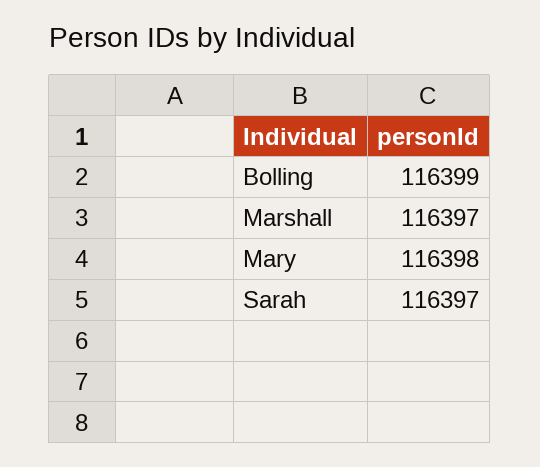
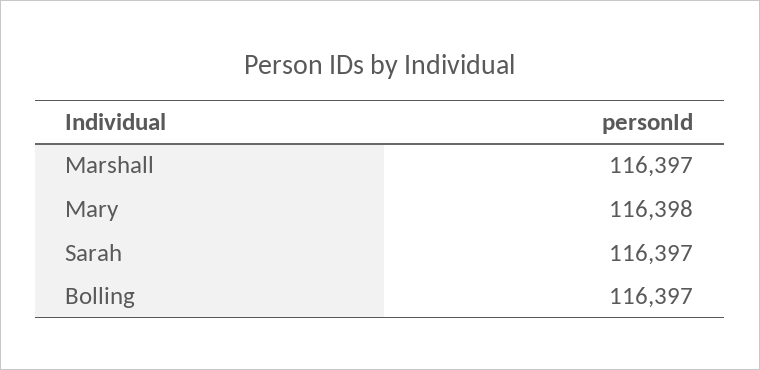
Bolling: 116399 -> 116397

